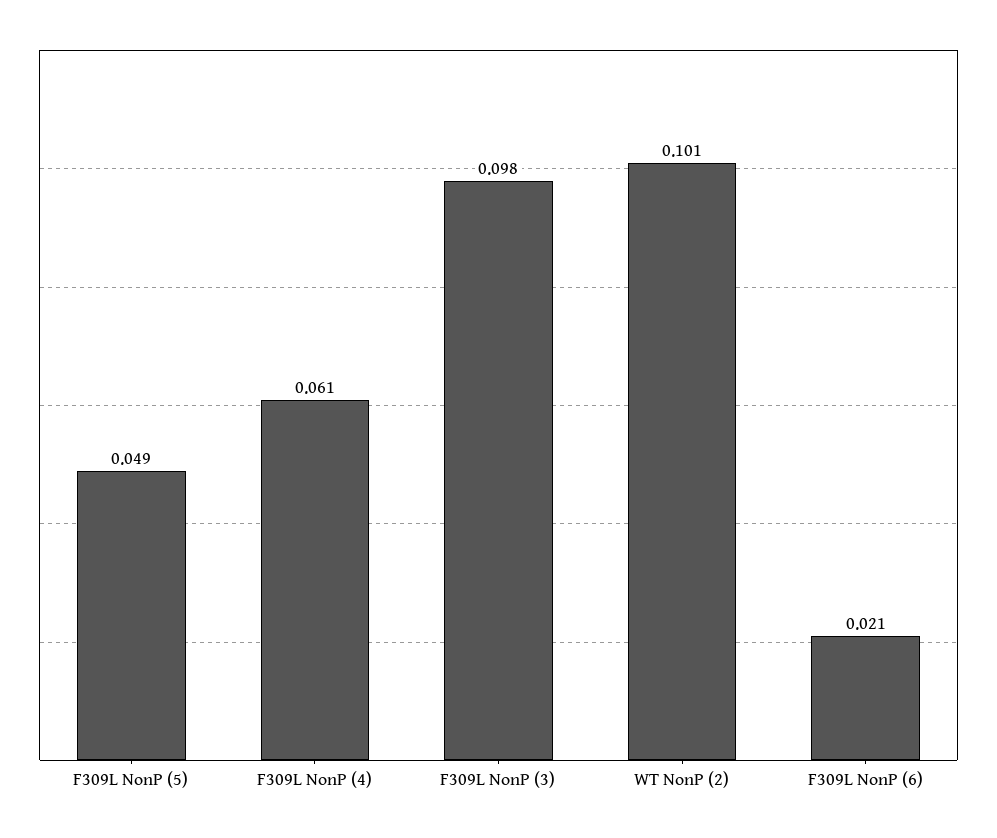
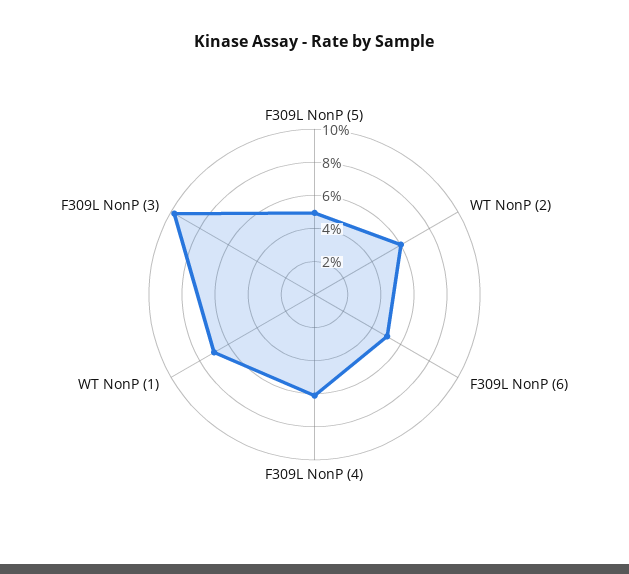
WT NonP (2): 0.101 -> 0.06
F309L NonP (6): 0.021 -> 0.05
WT NonP (1): none -> 0.07

